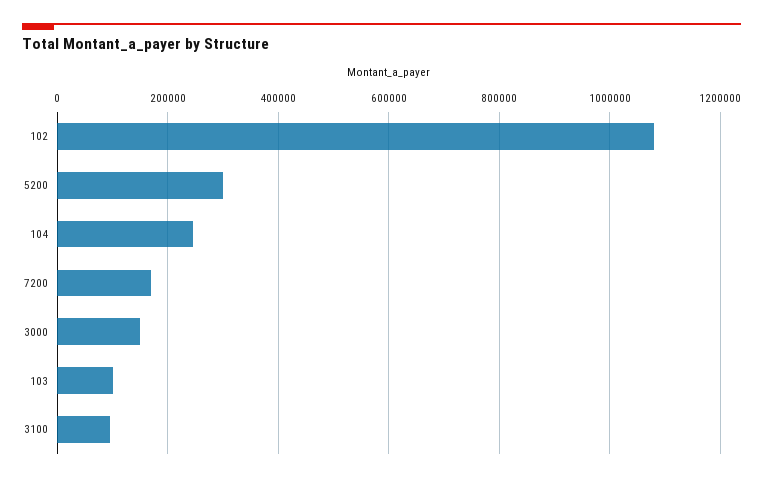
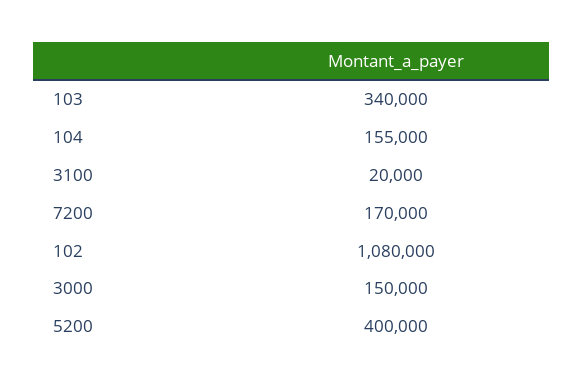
5200: 300000 -> 400000
104: 240000 -> 155000
103: 100000 -> 340000
3100: 100000 -> 20000

